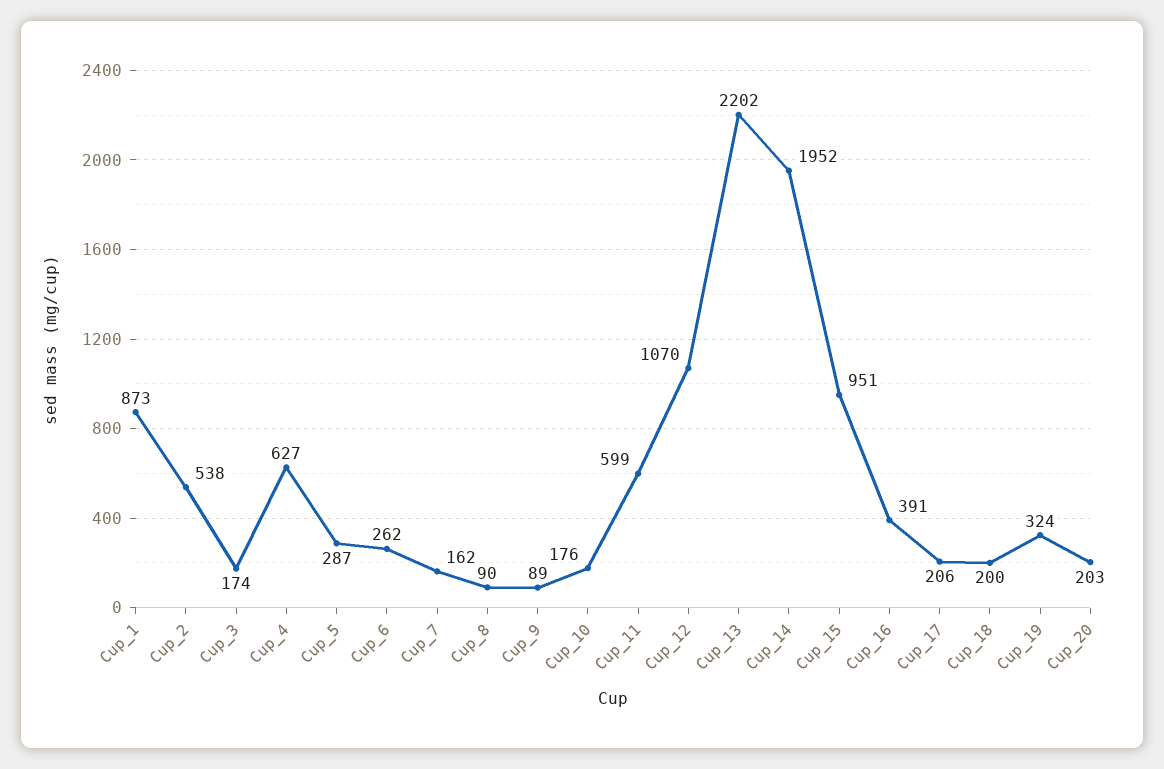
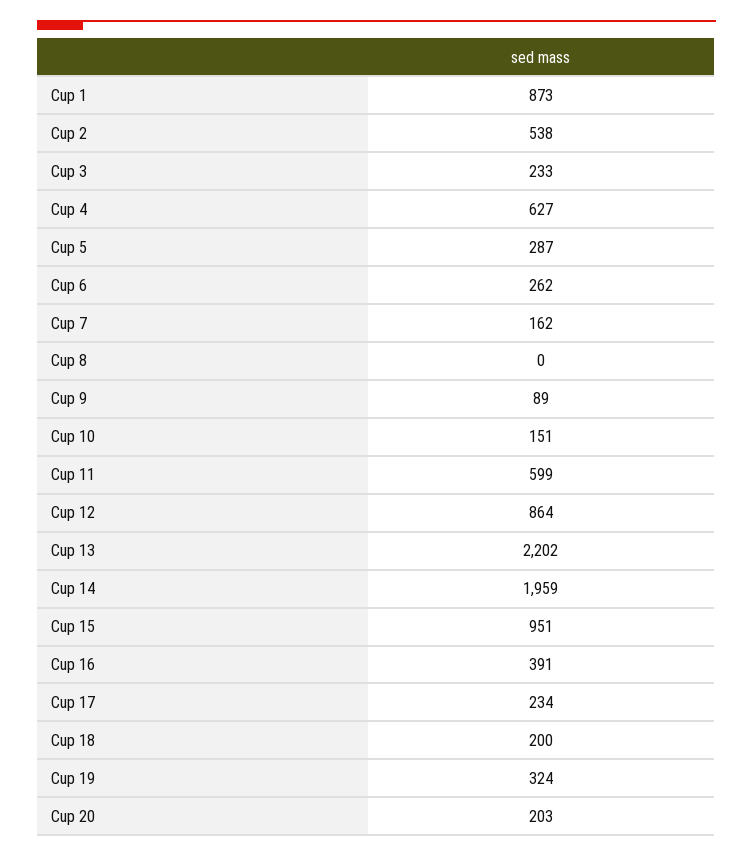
Cup_3: 174 -> 233
Cup_8: 90 -> 0
Cup_10: 176 -> 151
Cup_12: 1070 -> 864
Cup_14: 1952 -> 1959
Cup_17: 206 -> 234

